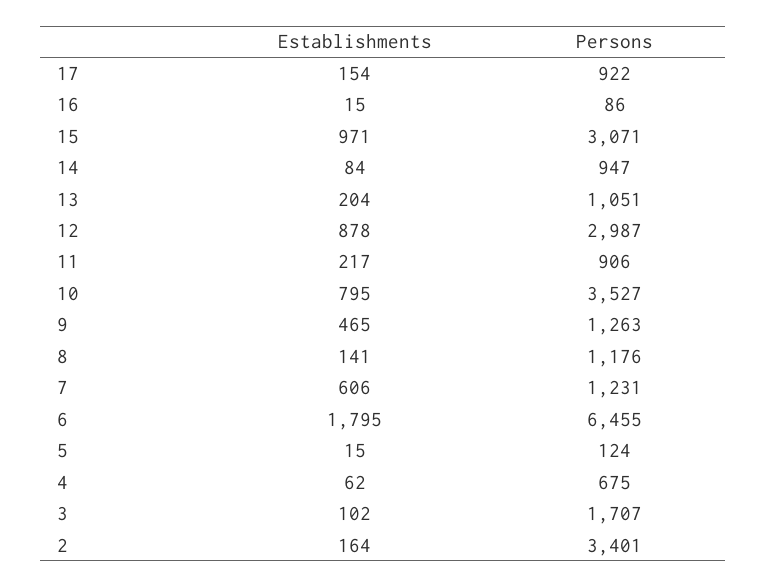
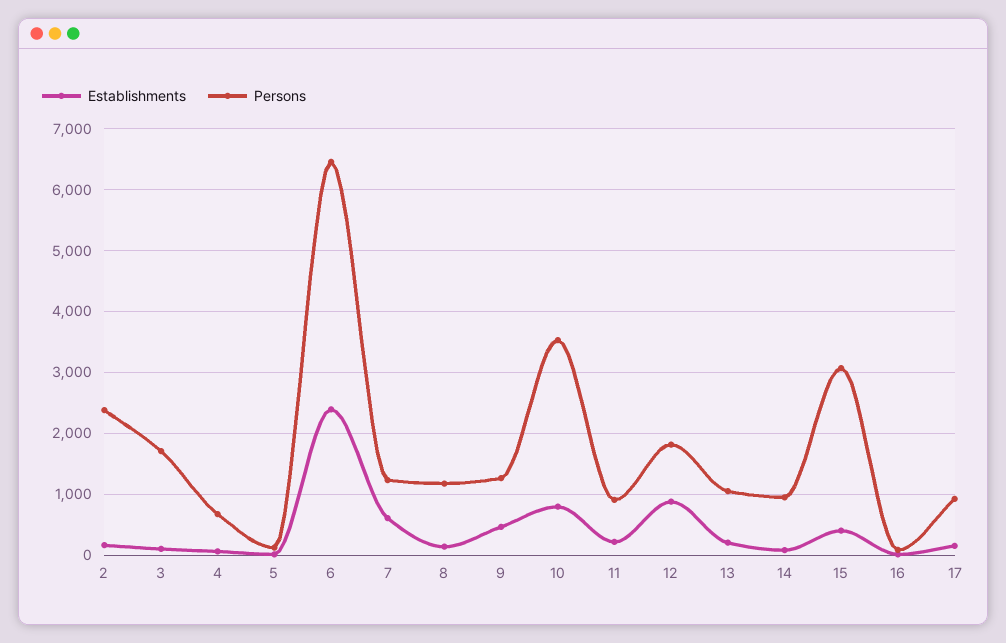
Establishments, 15: 971 -> 400
Persons, 12: 2987 -> 1800
Establishments, 6: 1795 -> 2400
Persons, 2: 3401 -> 2400

